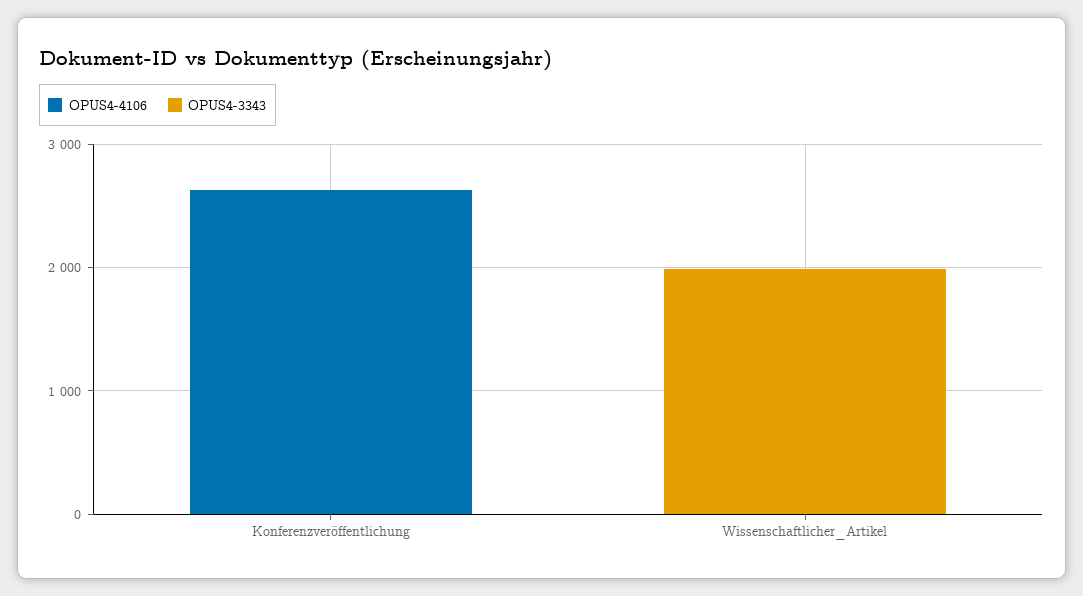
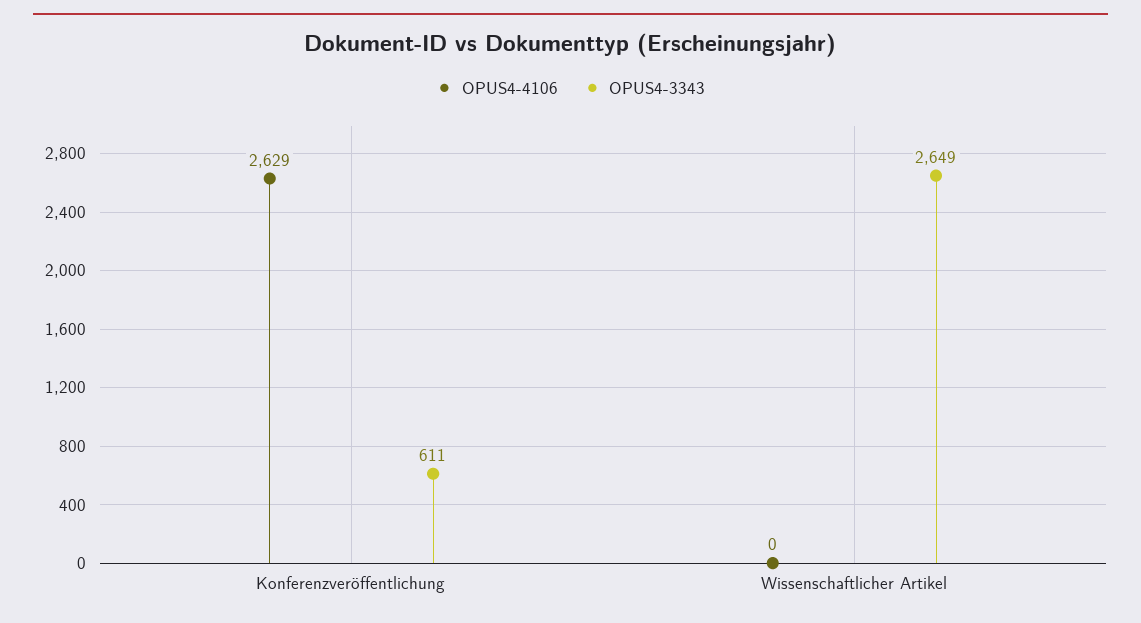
OPUS4-3343, Konferenzveröffentlichung: 0 -> 611
OPUS4-3343, Wissenschaftlicher_Artikel: 2000 -> 2649

